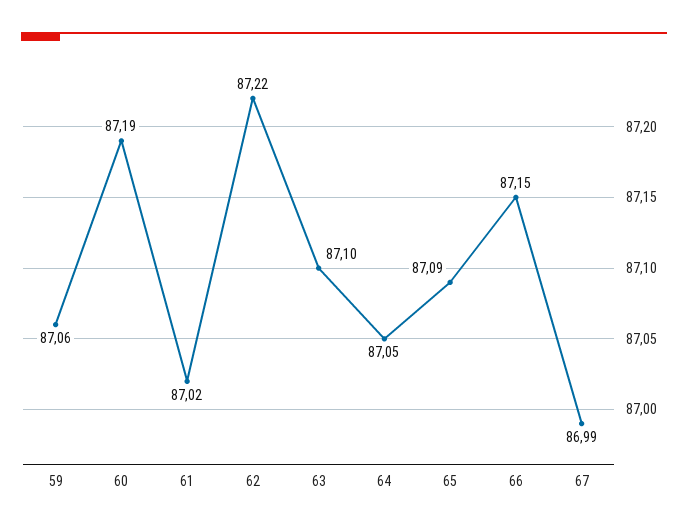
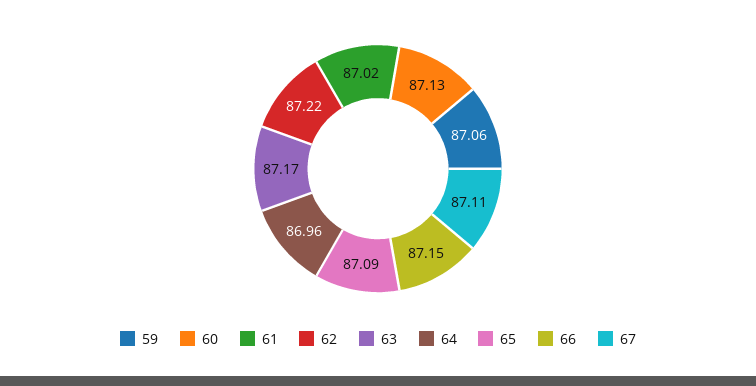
60: 87.19 -> 87.13
63: 87.1 -> 87.17
64: 87.05 -> 86.96
67: 86.99 -> 87.11

